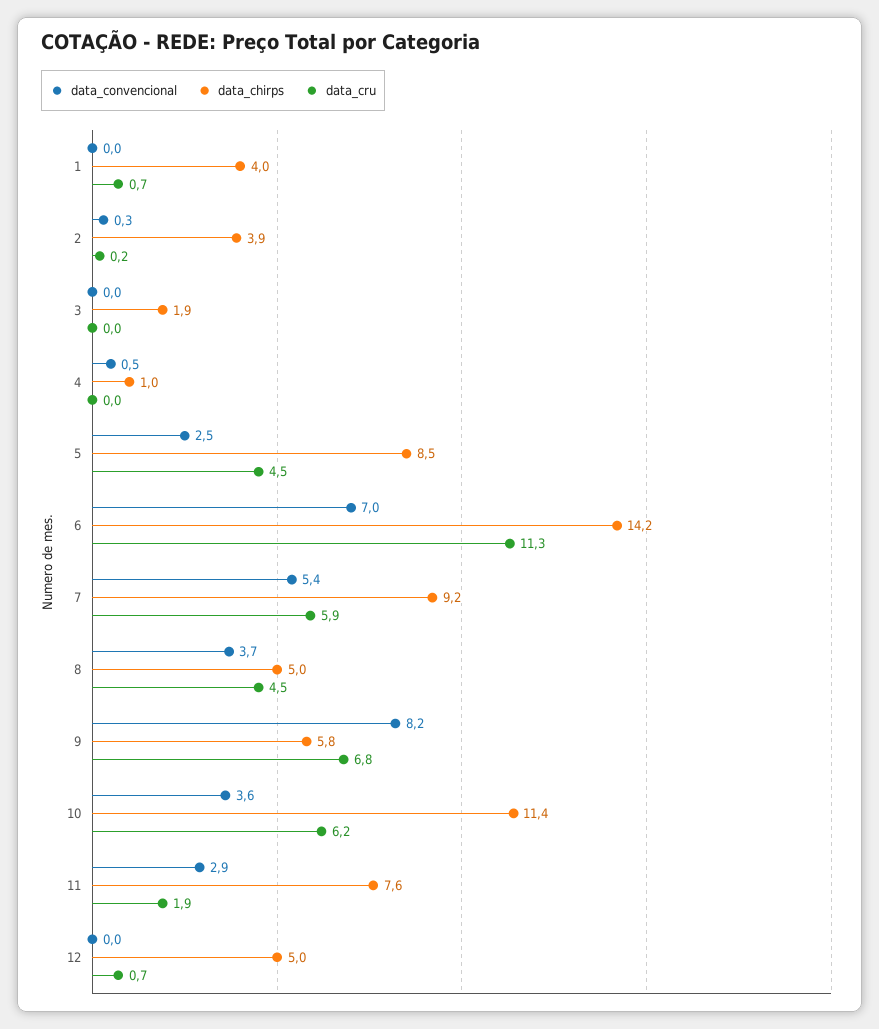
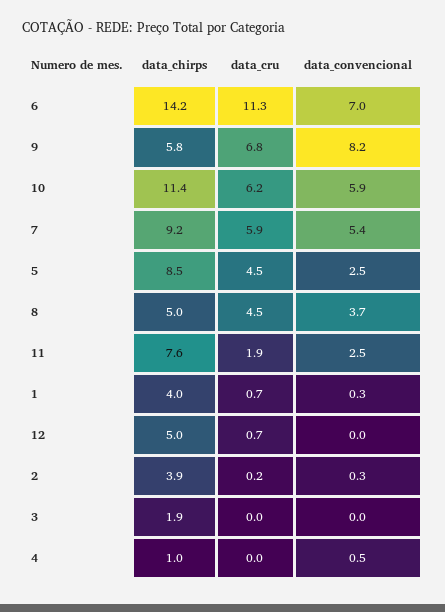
data_convencional, 1: 0 -> 0.3
data_convencional, 10: 3.6 -> 5.9
data_convencional, 11: 2.9 -> 2.5

